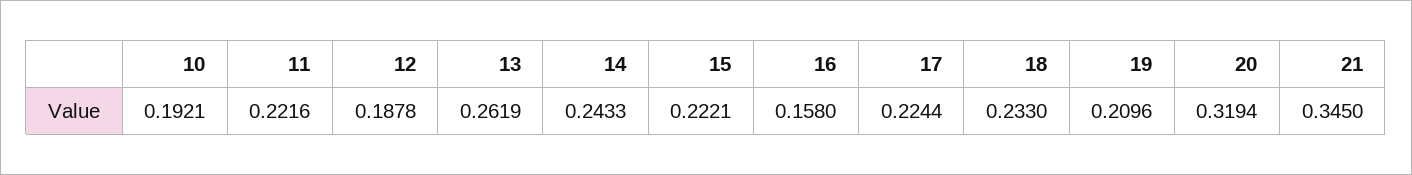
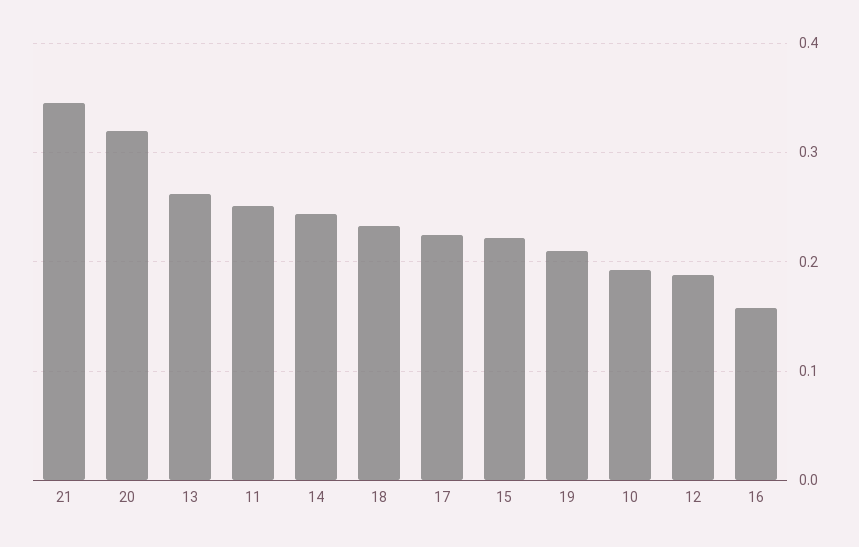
11: 0.2216 -> 0.25

